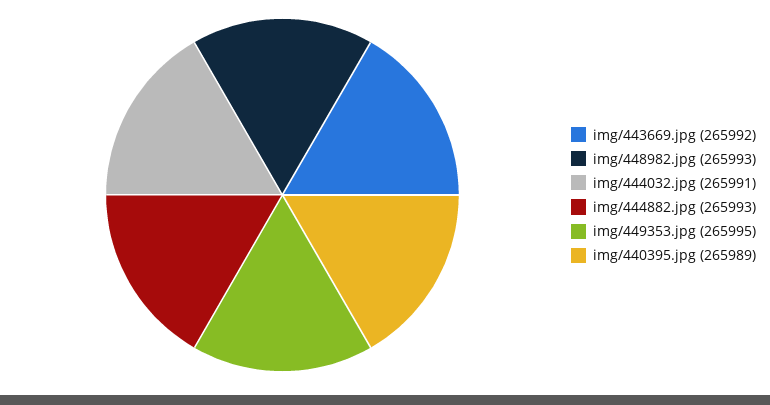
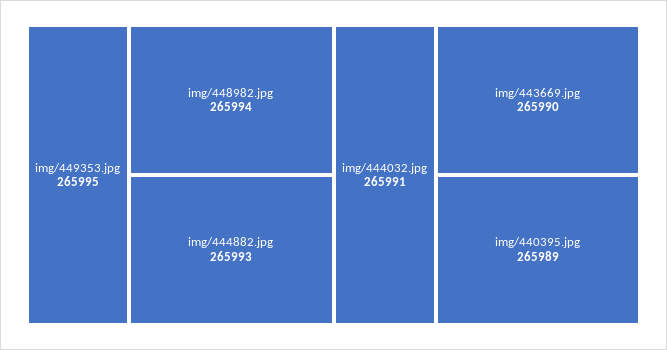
img/443669.jpg: 265992 -> 265990
img/448982.jpg: 265993 -> 265994

